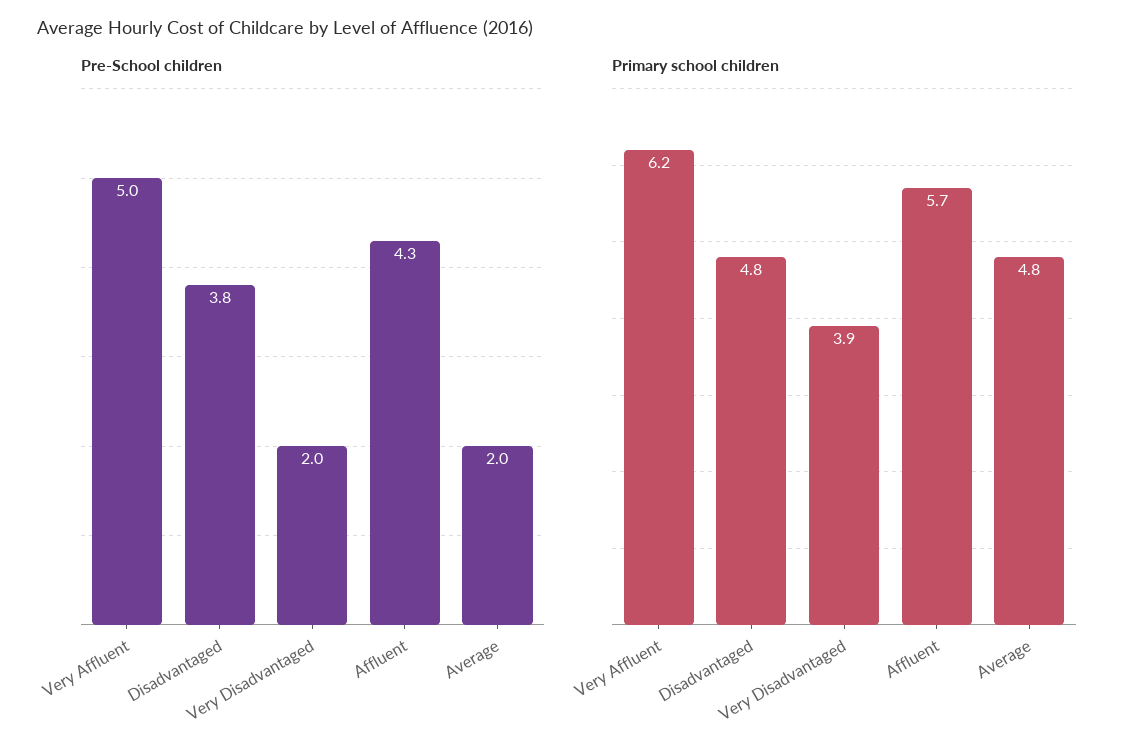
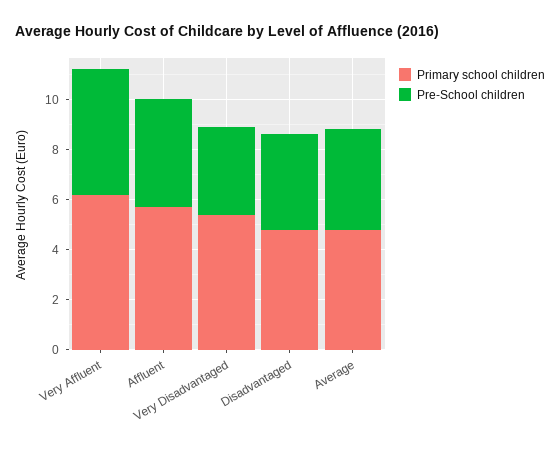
Pre-School children, Very Disadvantaged: 2 -> 3.5
Pre-School children, Average: 2 -> 4
Primary school children, Very Disadvantaged: 3.9 -> 5.5

